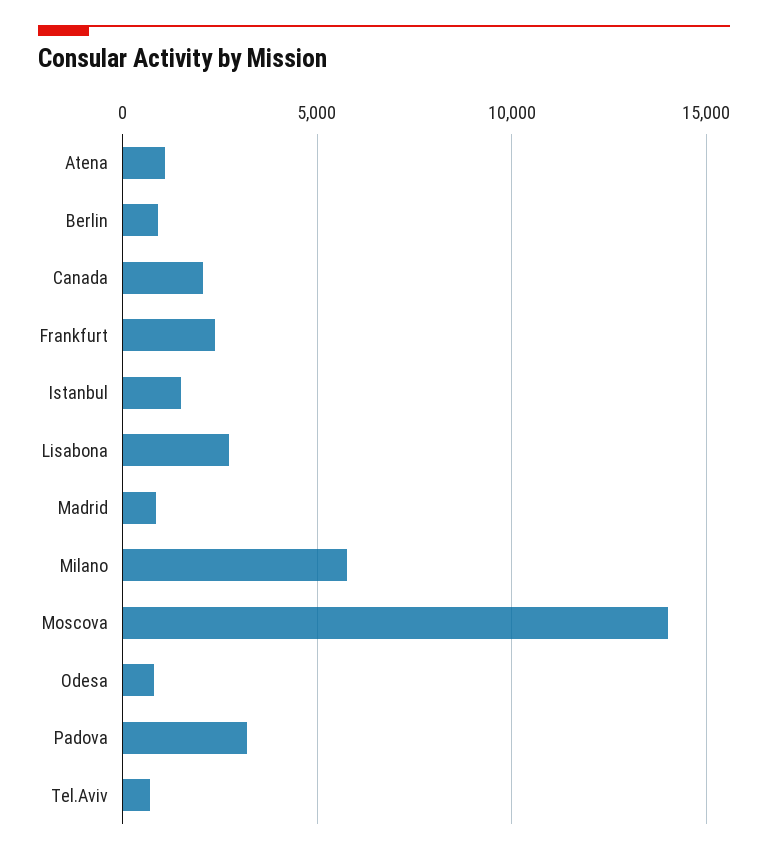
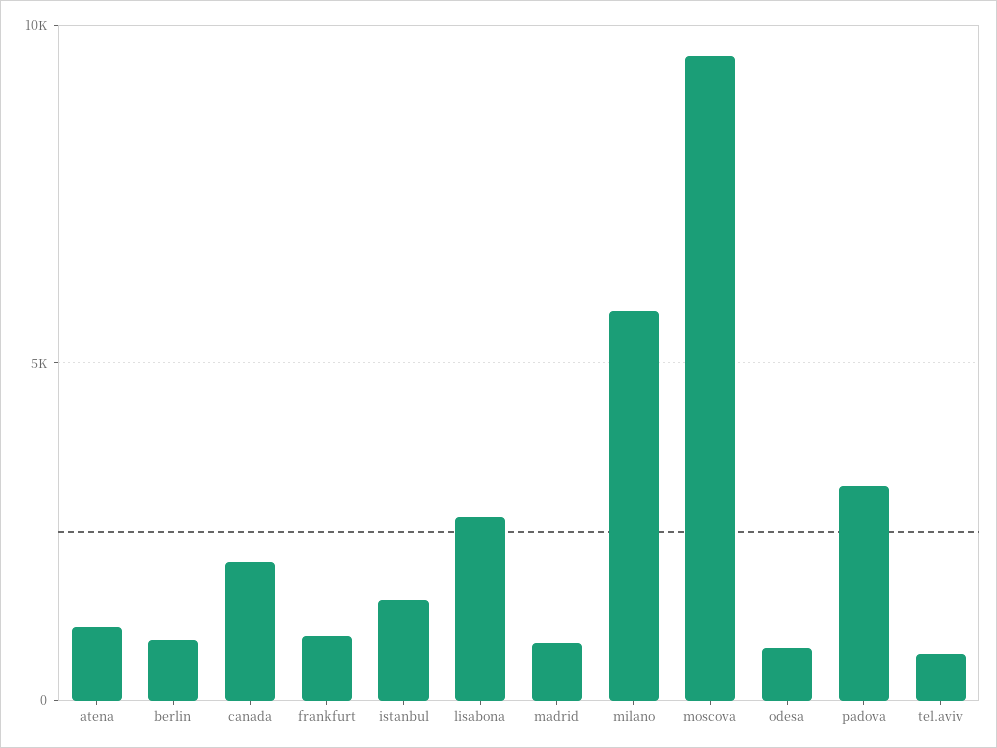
Frankfurt: 2500 -> 1000
Moscova: 14000 -> 9500

